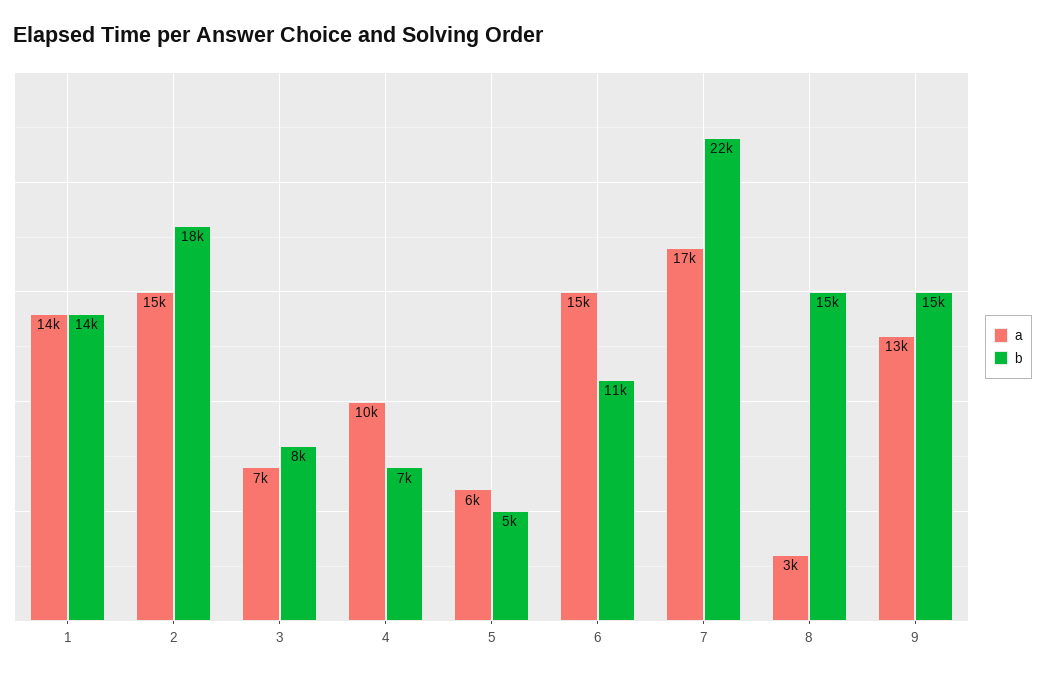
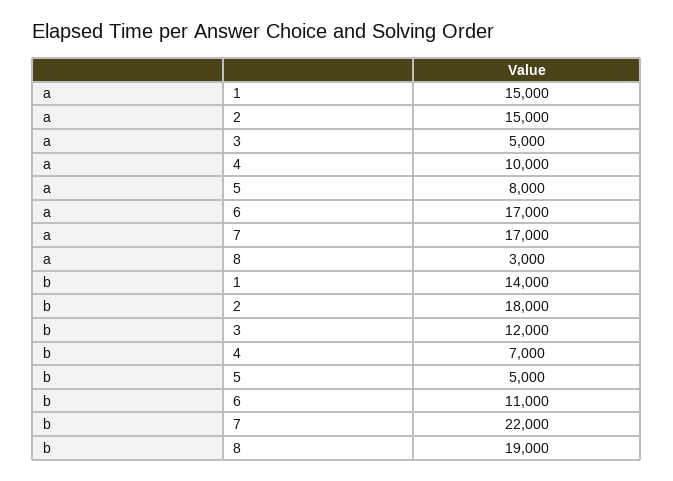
a, 1: 14000 -> 15000
a, 3: 7000 -> 5000
b, 3: 8000 -> 12000
a, 5: 6000 -> 8000
a, 6: 15000 -> 17000
b, 8: 15000 -> 19000
a, 9: 13000 -> none
b, 9: 15000 -> none

